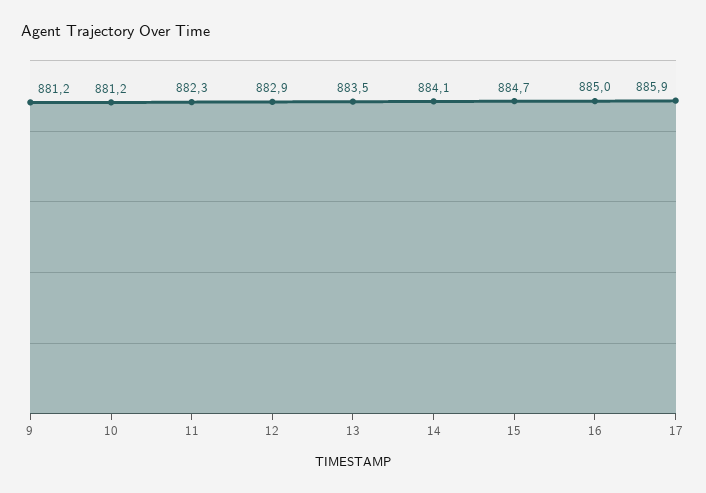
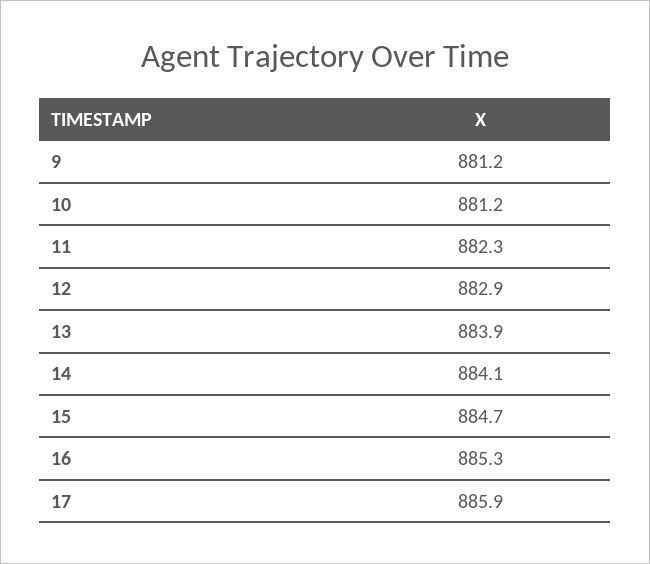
13: 883.5 -> 883.9
16: 885 -> 885.3

